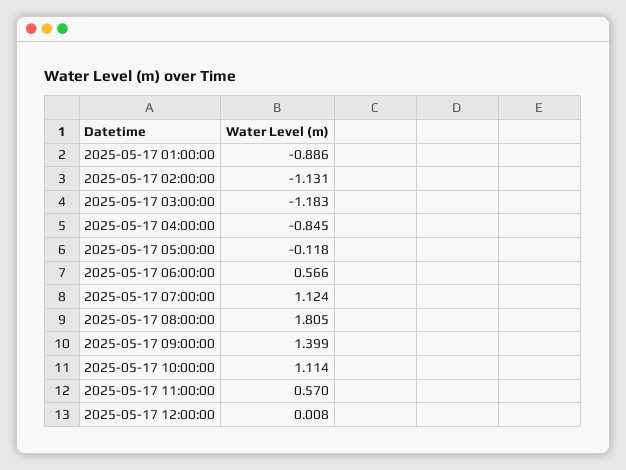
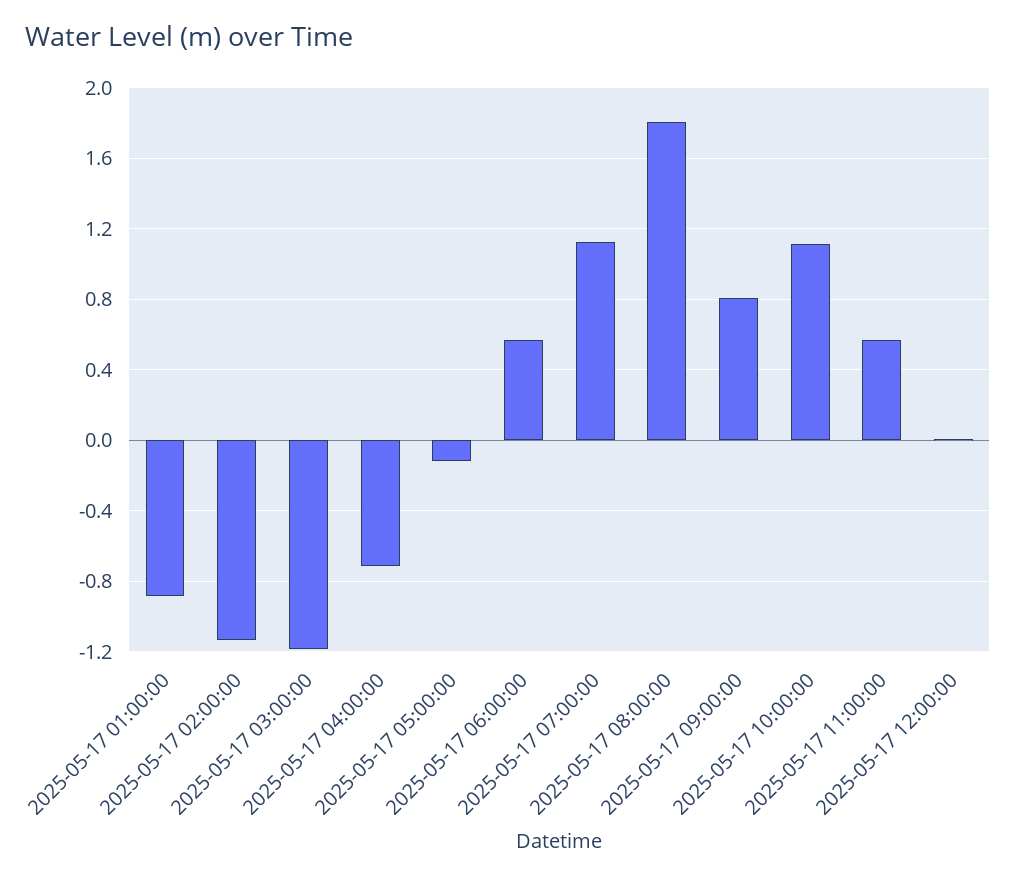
2025-05-17 04:00:00: -0.845 -> -0.7
2025-05-17 09:00:00: 1.399 -> 0.8

